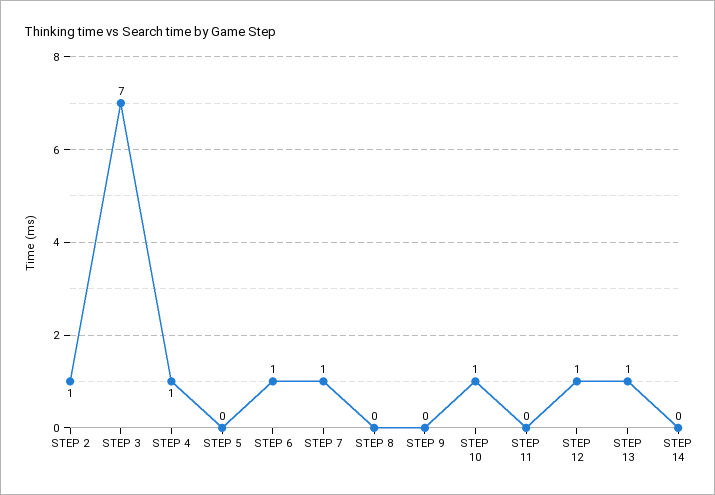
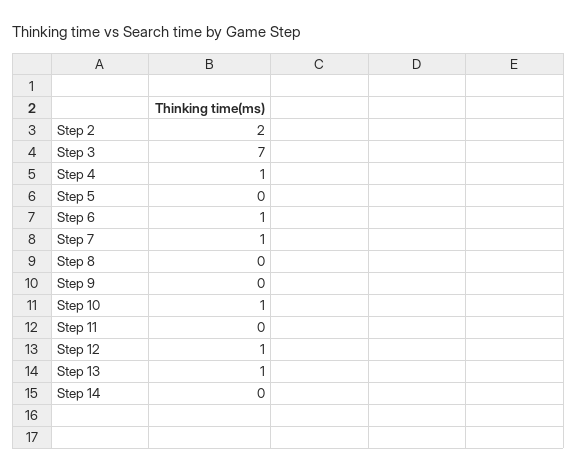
STEP 2: 1 -> 2

